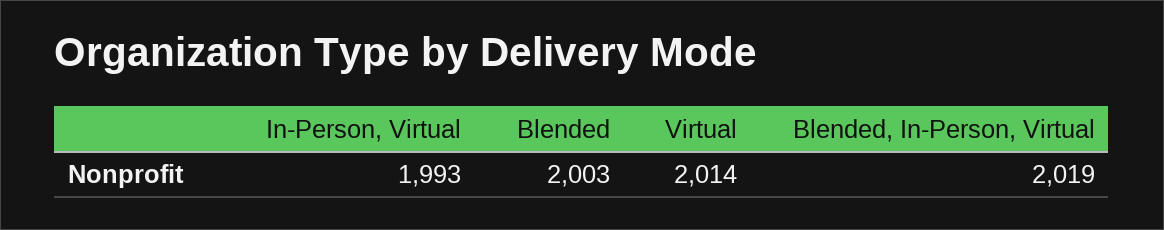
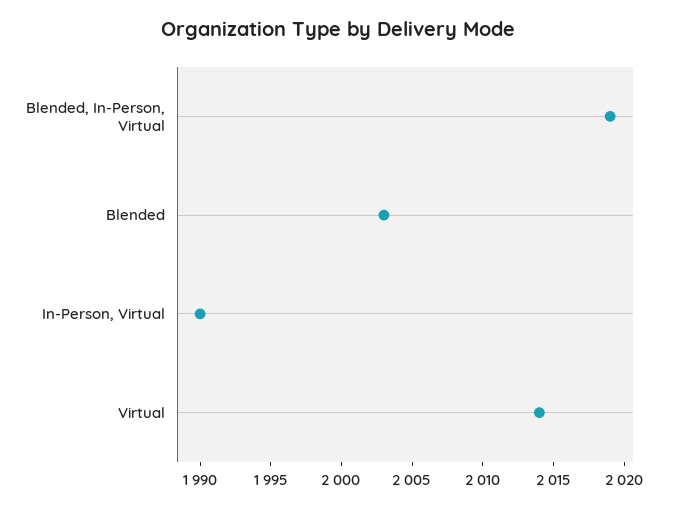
In-Person, Virtual: 1993 -> 1990

